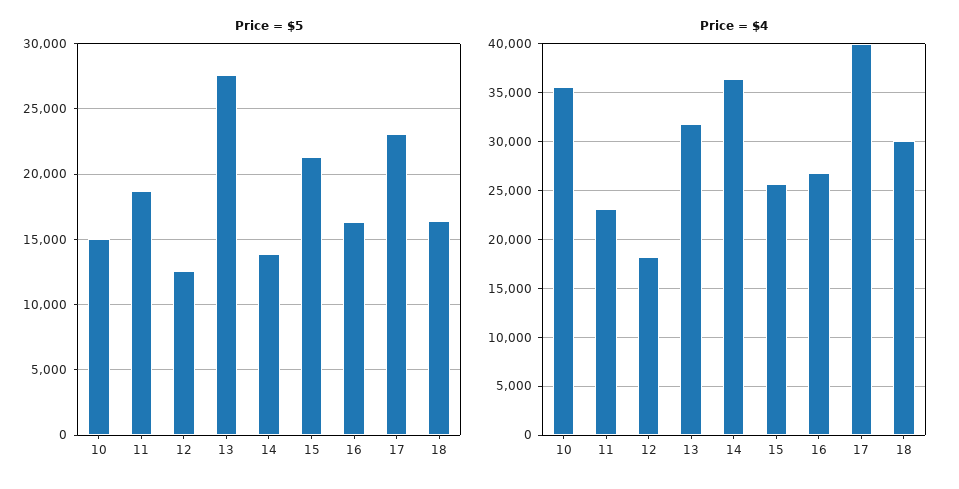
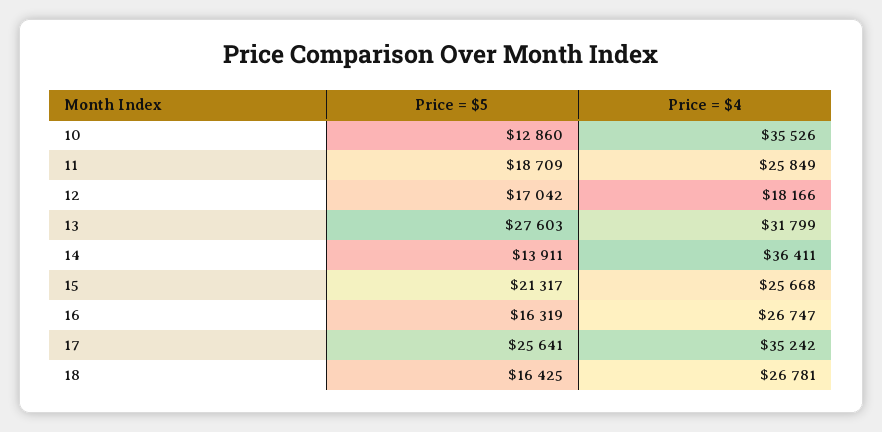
Price = $5, 10: 15000 -> 12860
Price = $5, 12: 12500 -> 17042
Price = $5, 17: 23000 -> 25641
Price = $4, 11: 23000 -> 25849
Price = $4, 17: 40000 -> 35242
Price = $4, 18: 30000 -> 26781

